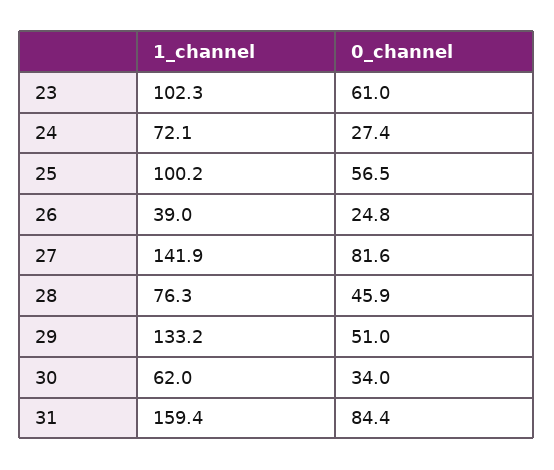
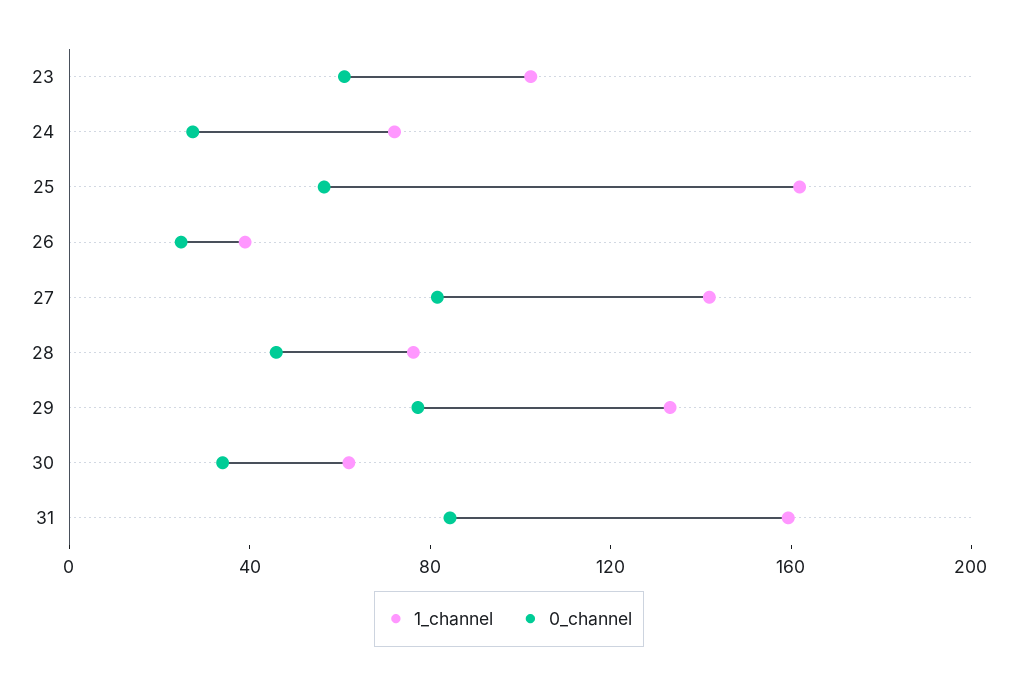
1_channel, 25: 100.2 -> 160
0_channel, 29: 51 -> 80

